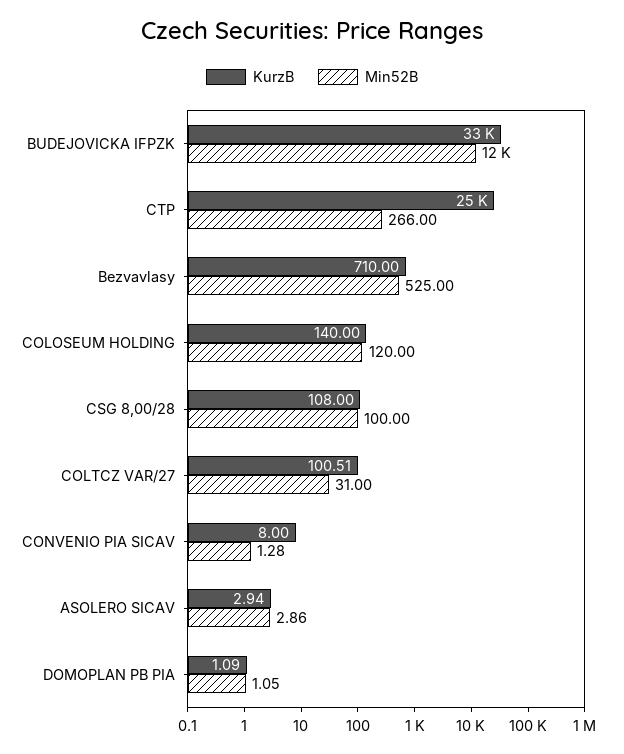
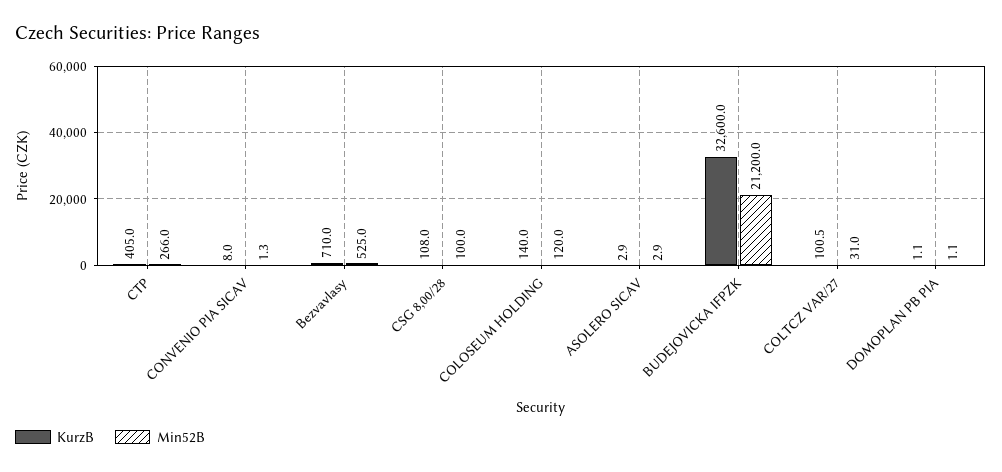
Min52B, BUDEJOVICKA IFPZK: 12000 -> 21200
KurzB, CTP: 25000 -> 405

